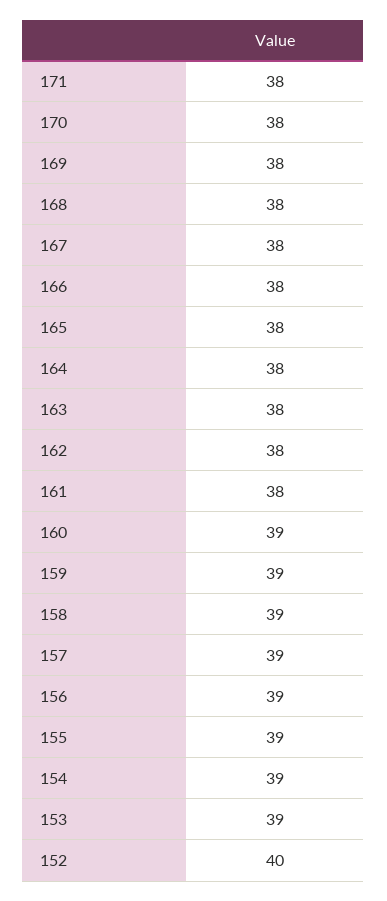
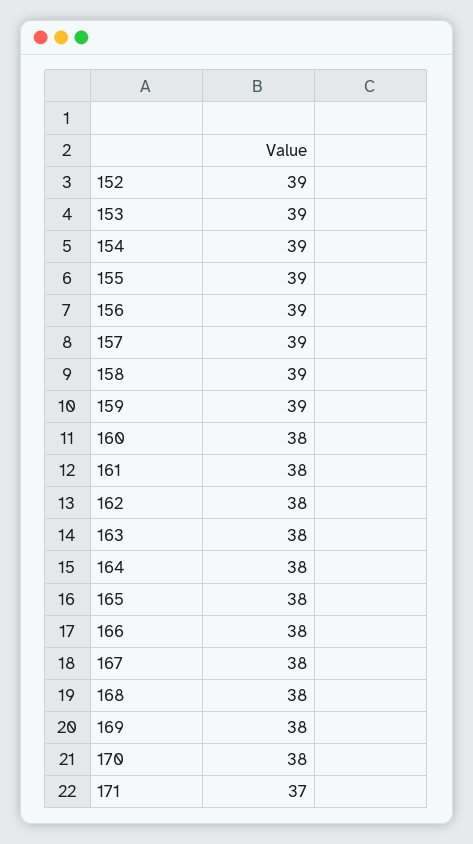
171: 38 -> 37
160: 39 -> 38
152: 40 -> 39

